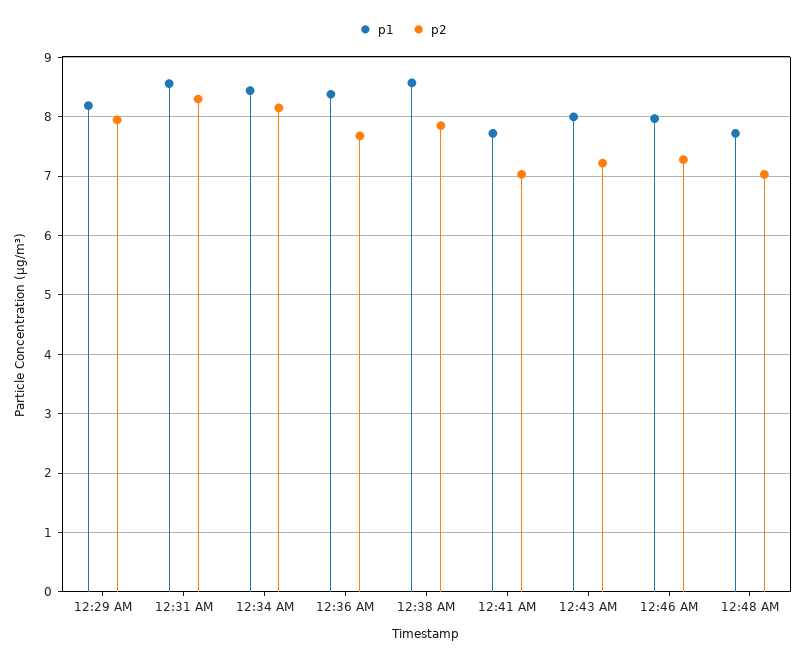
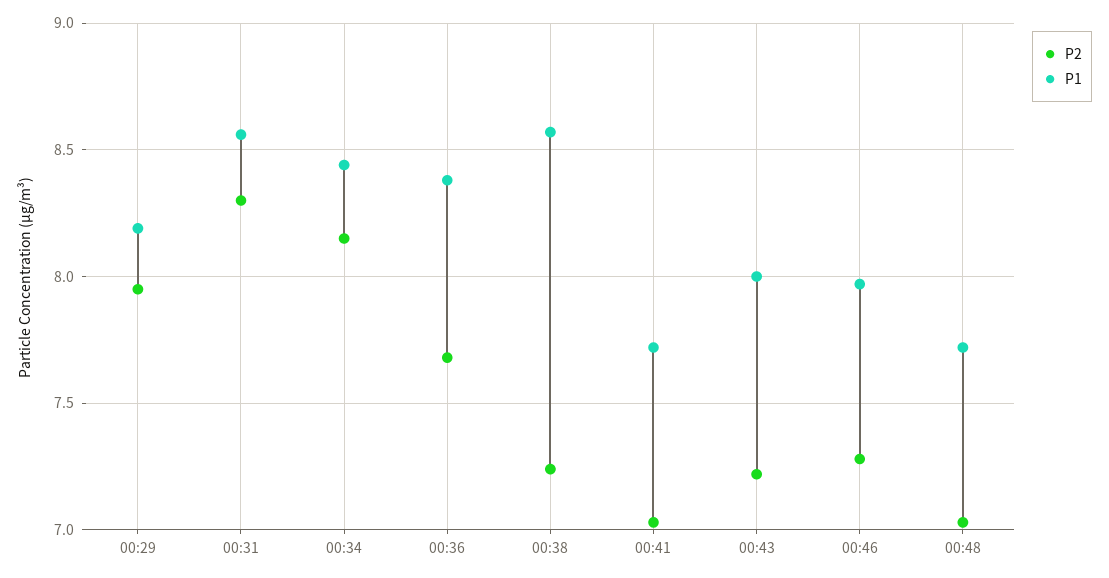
p2, 12:38 AM: 7.8 -> 7.25

